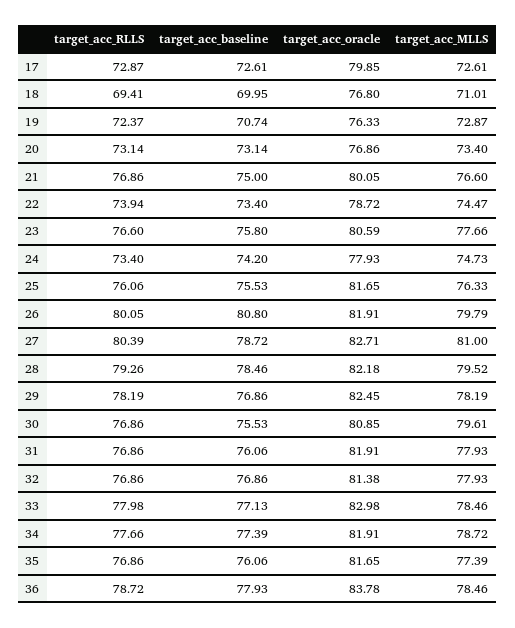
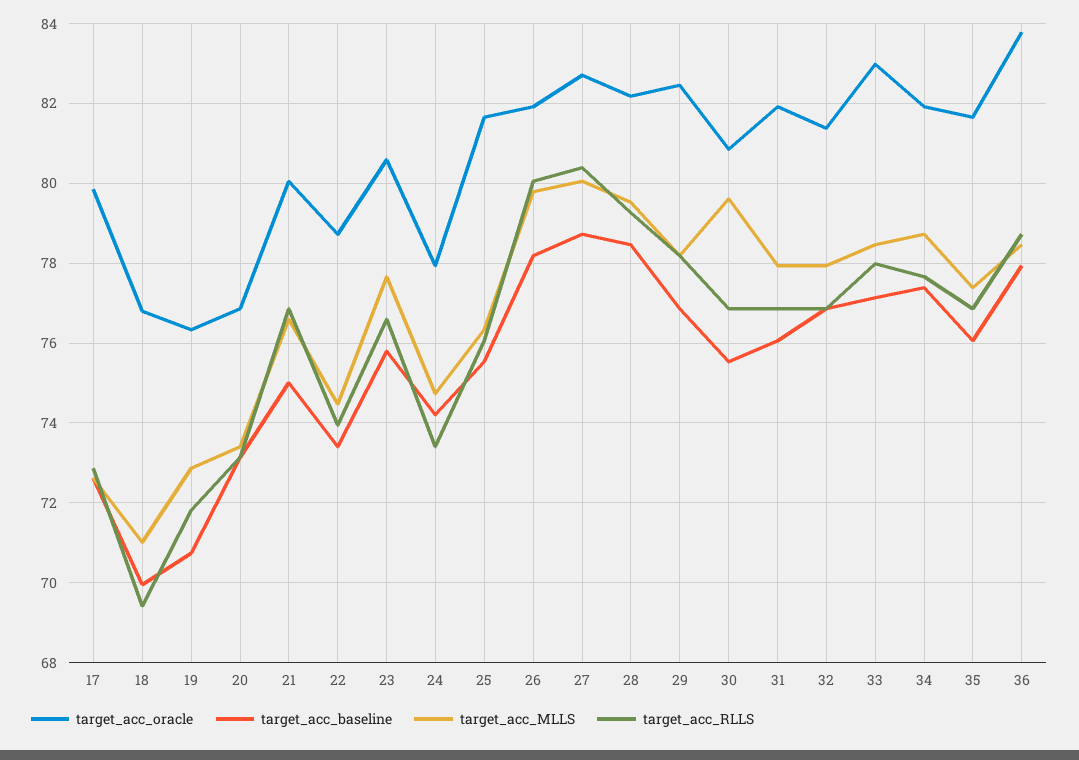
target_acc_RLLS, 19: 72.37 -> 71.8
target_acc_baseline, 26: 80.8 -> 78.2
target_acc_MLLS, 27: 81 -> 80

